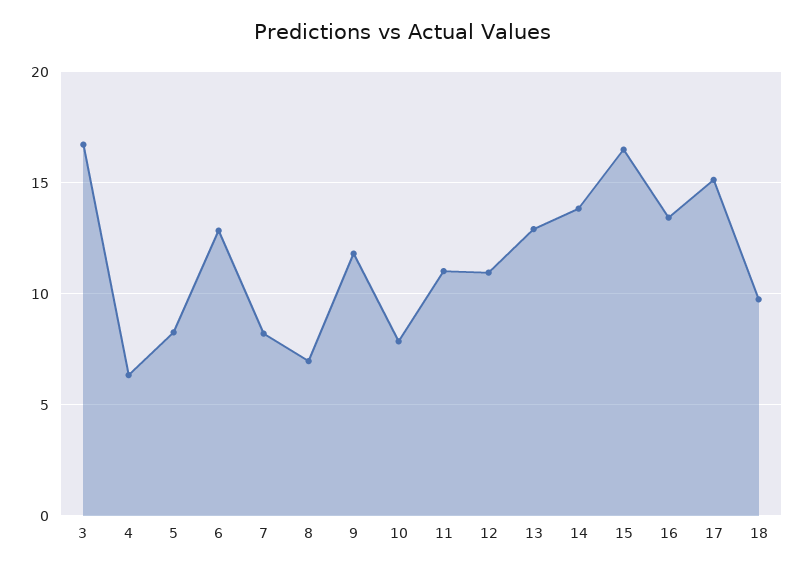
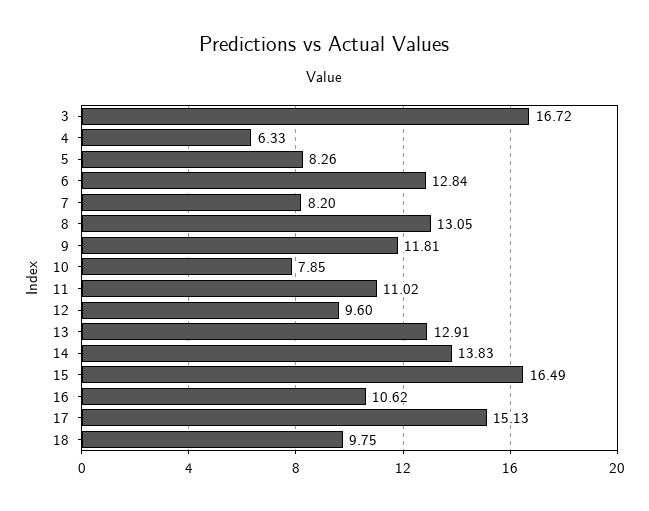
8: 7 -> 13.05
12: 11 -> 9.6
16: 13.5 -> 10.62

